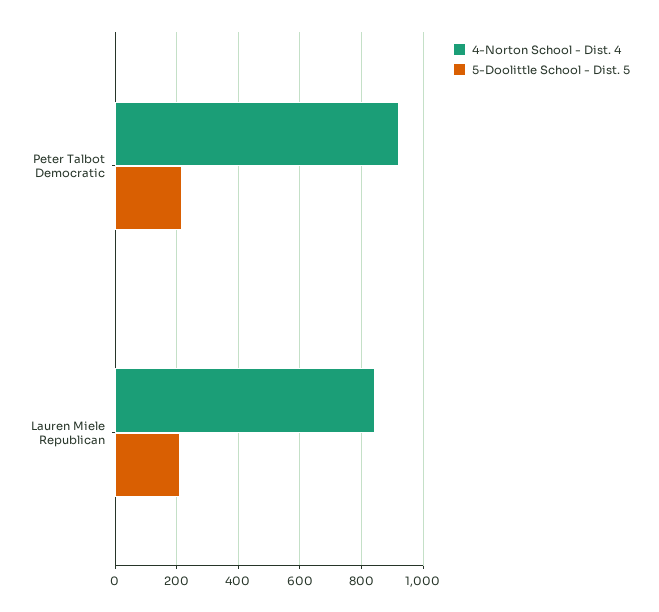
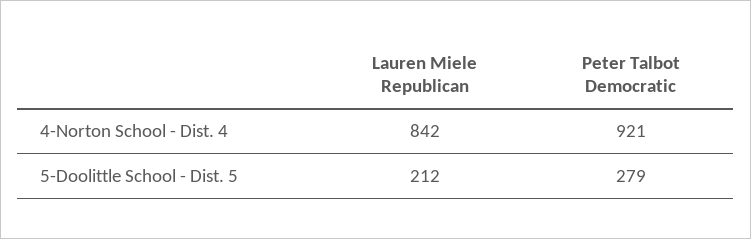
5-Doolittle School - Dist. 5, Peter Talbot Democratic: 220 -> 279

